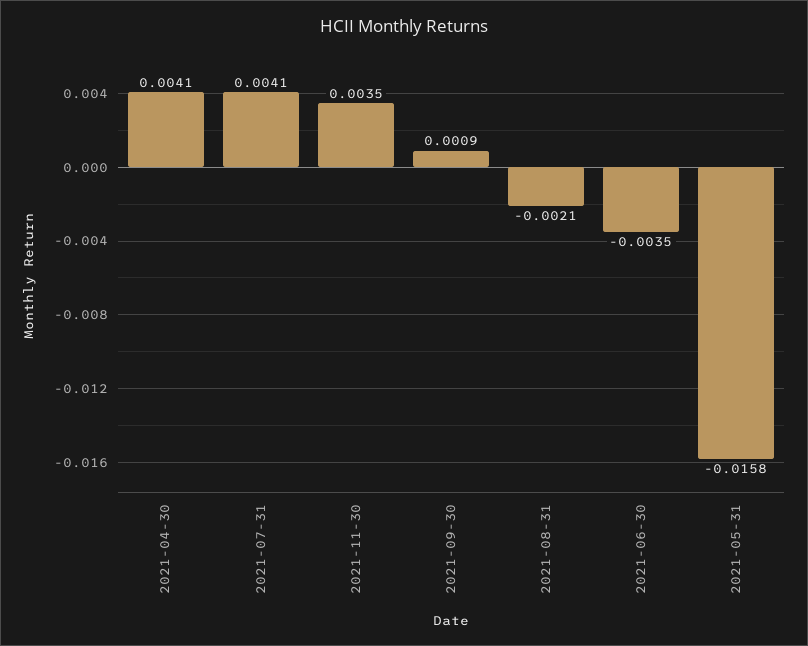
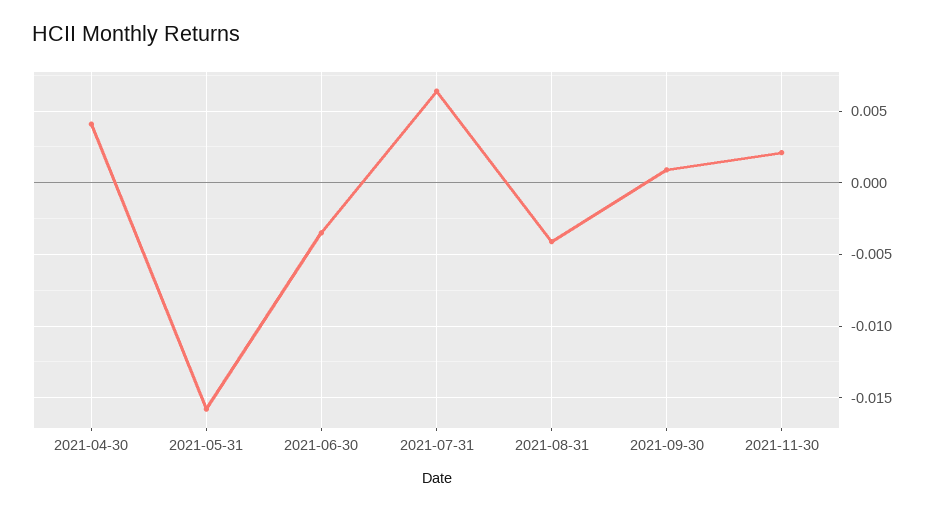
2021-07-31: 0.0041 -> 0.0065
2021-11-30: 0.0035 -> 0.002
2021-08-31: -0.0021 -> -0.004

